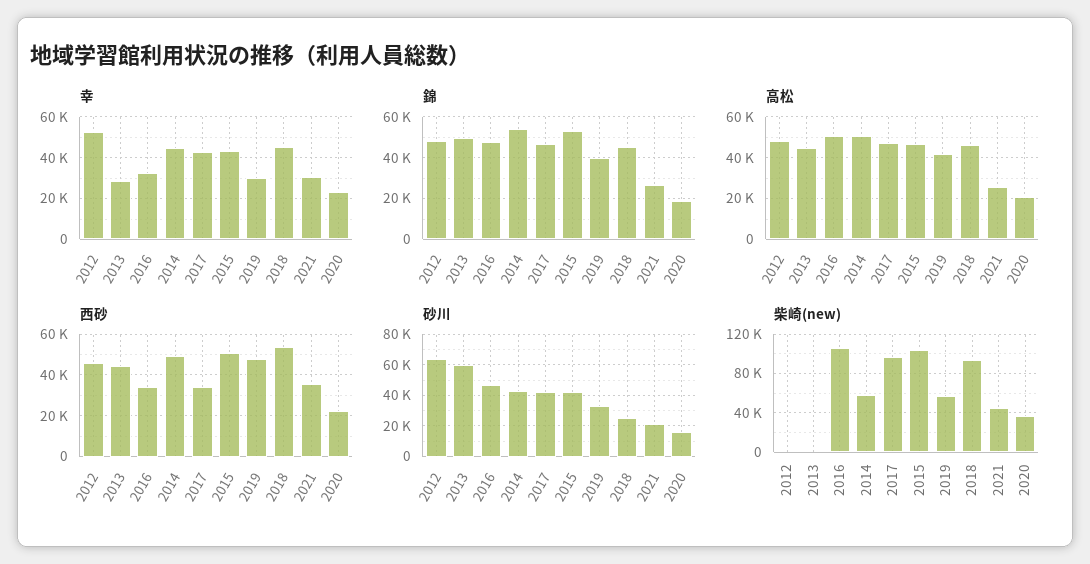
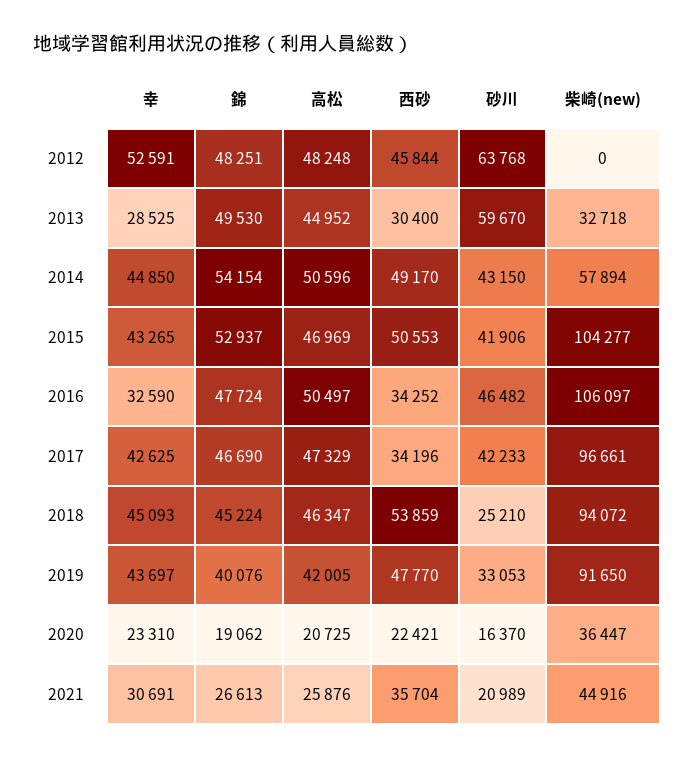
幸, 2019: 30000 -> 43697
西砂, 2013: 45000 -> 30400
柴崎(new), 2013: 0 -> 32718
柴崎(new), 2019: 60000 -> 91650

